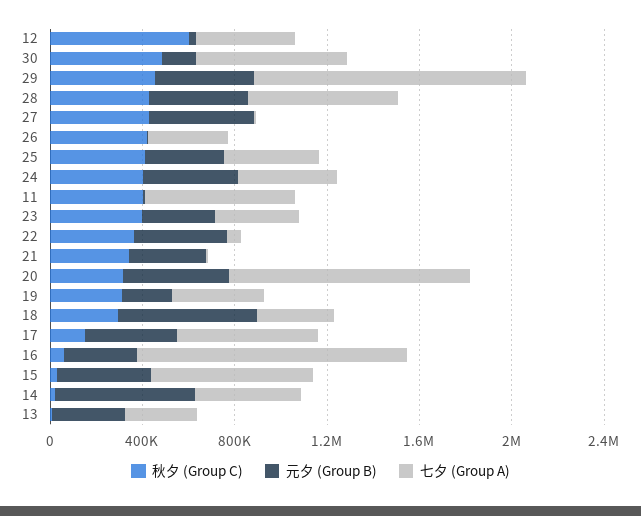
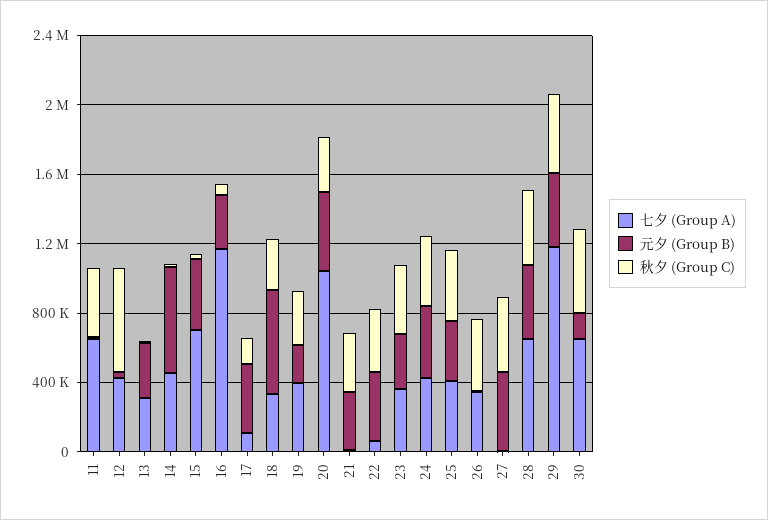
七夕 (Group A), 17: 600000 -> 100000

